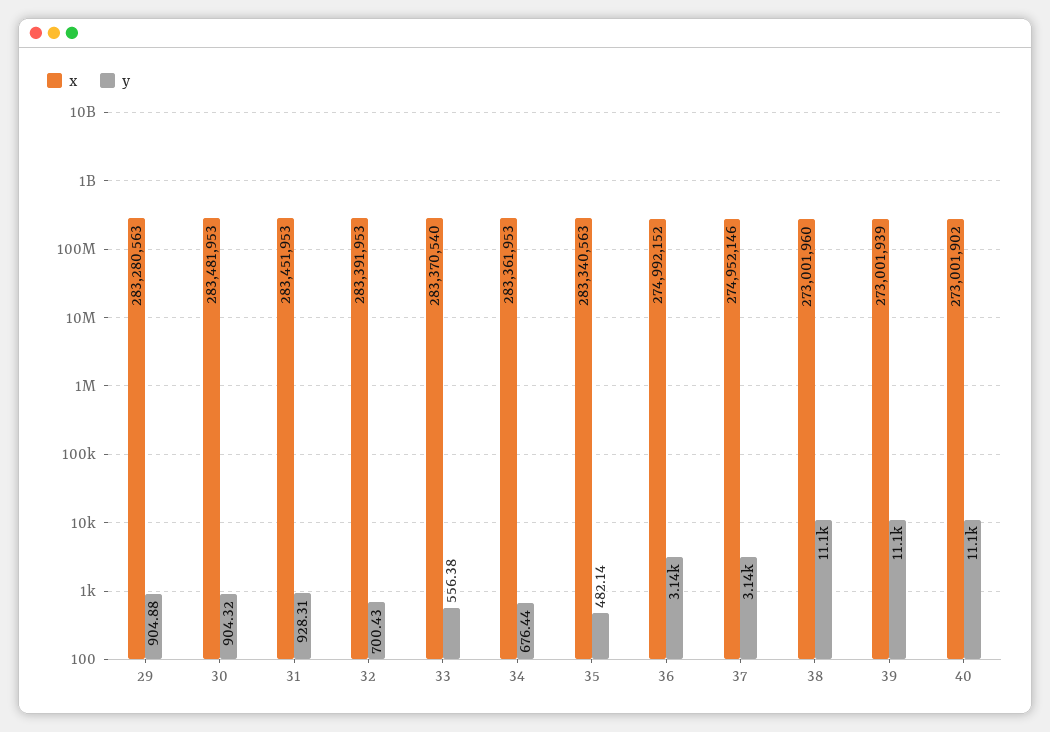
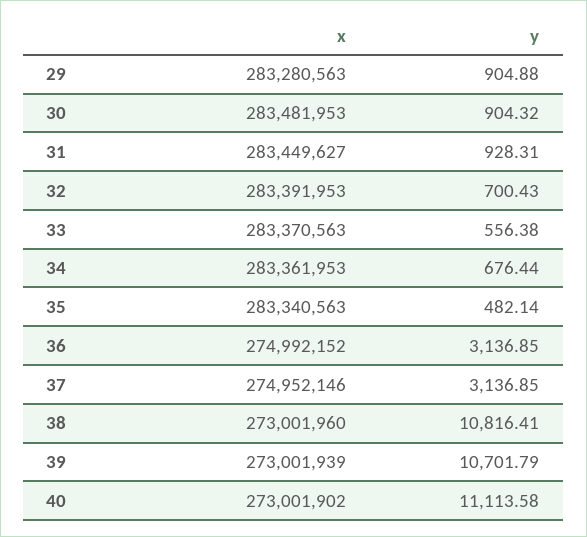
x, 31: 283451953 -> 283449627
x, 33: 283370540 -> 283370563
y, 38: 11100 -> 10816.41
y, 39: 11100 -> 10701.79

